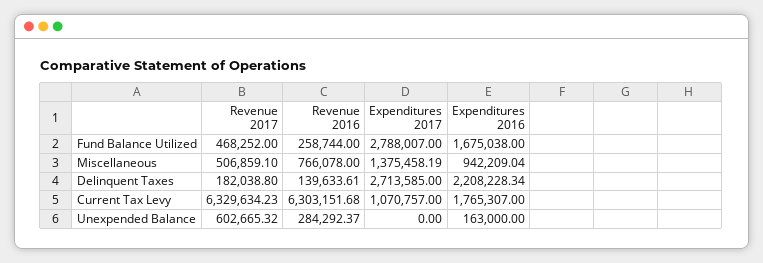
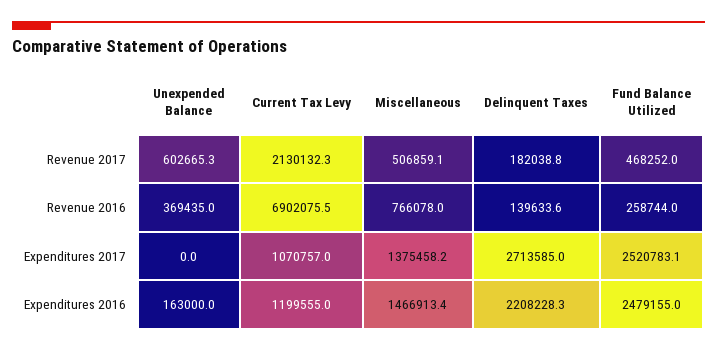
Expenditures 2017, Fund Balance Utilized: 2788007 -> 2520783.1
Expenditures 2016, Fund Balance Utilized: 1675038 -> 2479155
Expenditures 2016, Miscellaneous: 942209.04 -> 1466913.4
Revenue 2017, Current Tax Levy: 6329634.23 -> 2130132.3
Revenue 2016, Current Tax Levy: 6303151.68 -> 6902075.5
Expenditures 2016, Current Tax Levy: 1765307 -> 1199555
Revenue 2016, Unexpended Balance: 284292.37 -> 369435

